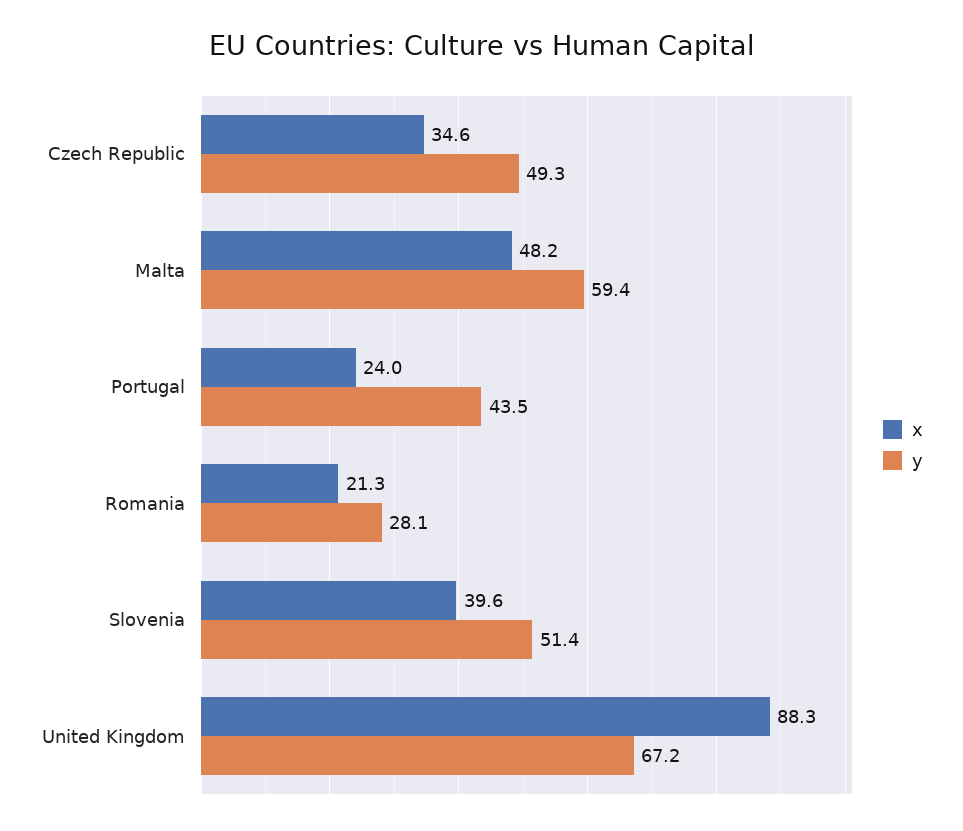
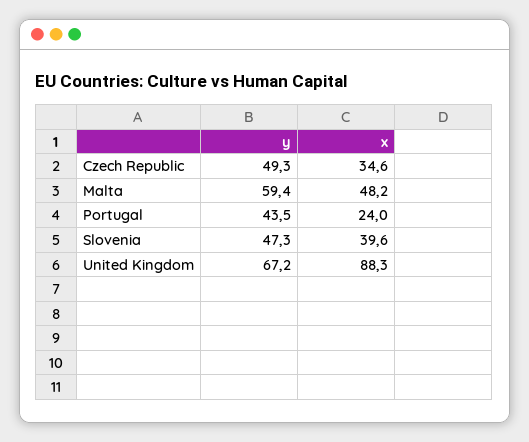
x, Romania: 21.3 -> none
y, Romania: 28.1 -> none
y, Slovenia: 51.4 -> 47.3

